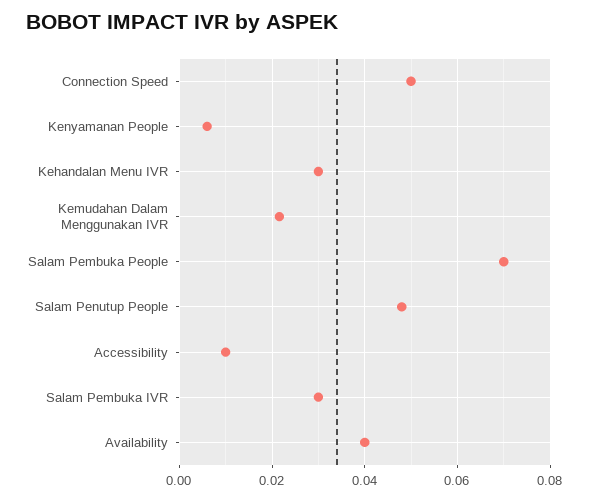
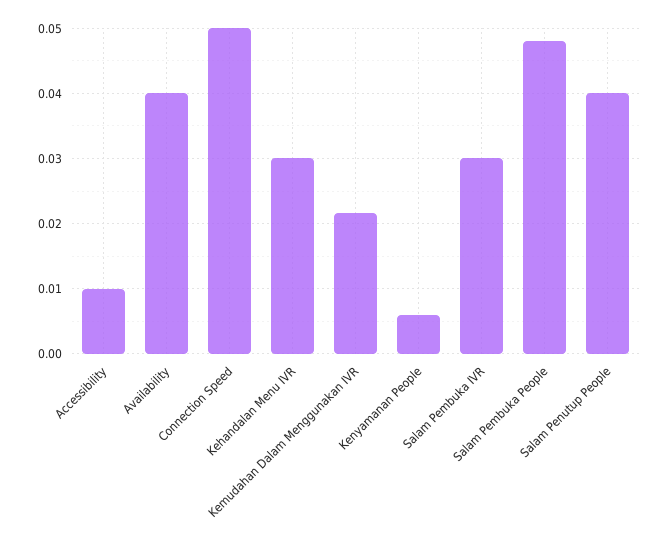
Salam Pembuka People: 0.07 -> 0.048
Salam Penutup People: 0.048 -> 0.04

